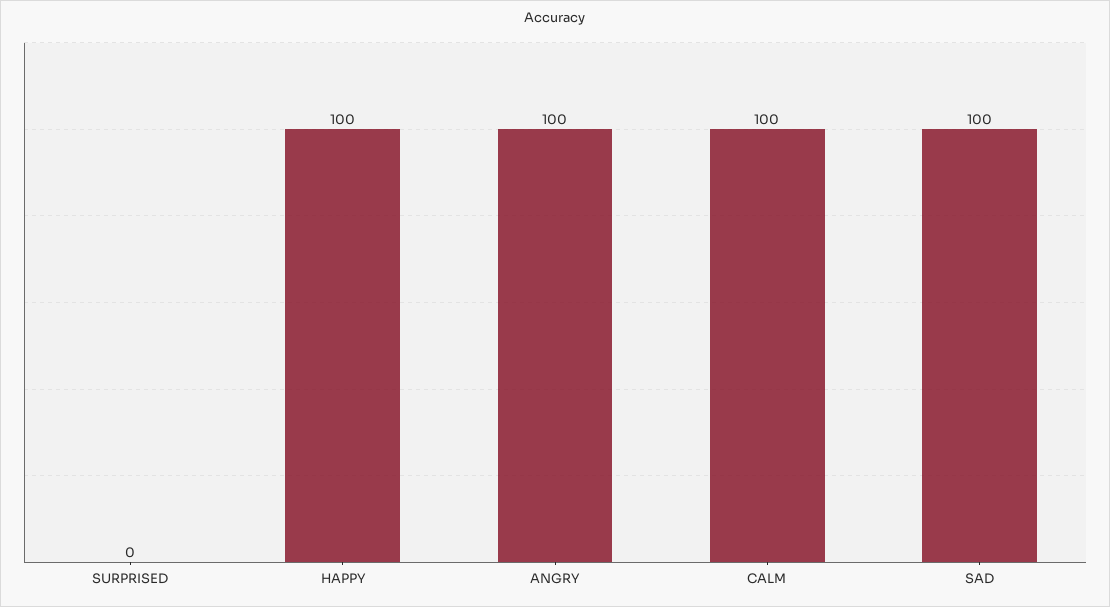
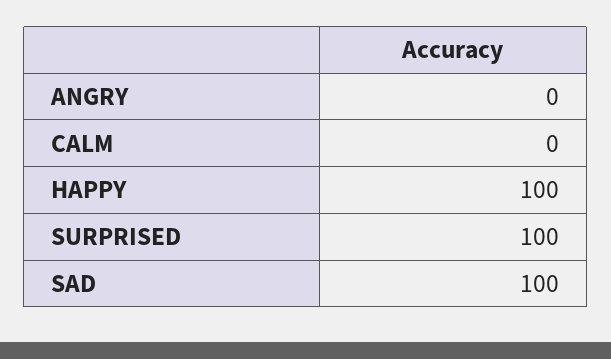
SURPRISED: 0 -> 100
ANGRY: 100 -> 0
CALM: 100 -> 0

